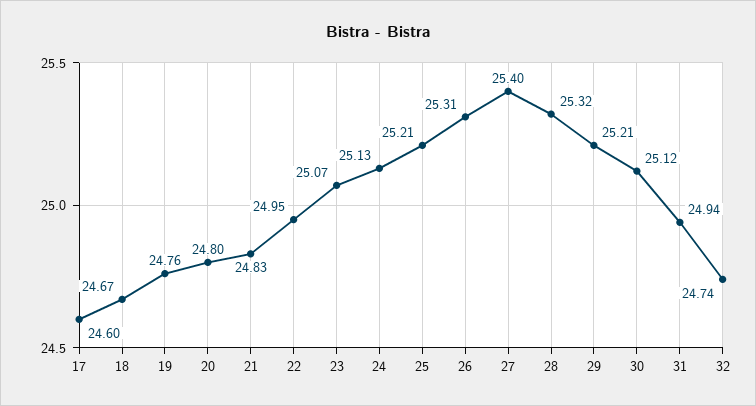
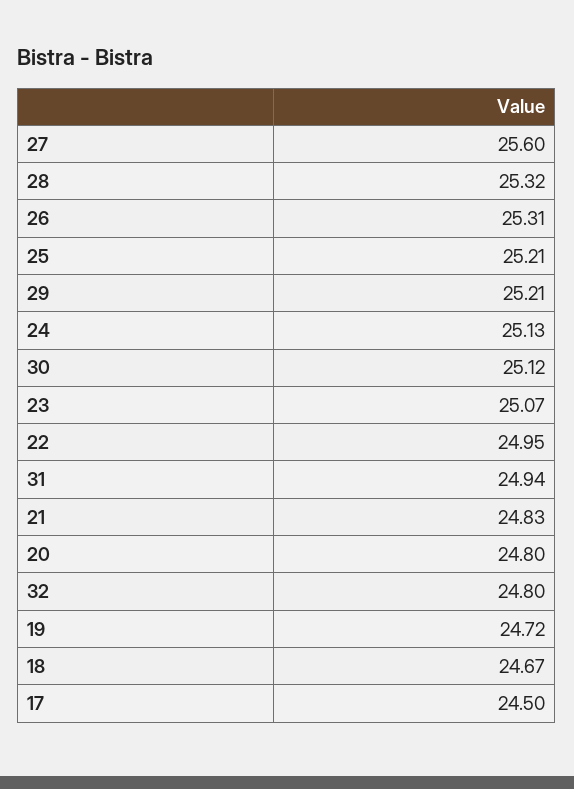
17: 24.6 -> 24.5
19: 24.76 -> 24.72
27: 25.4 -> 25.6
32: 24.74 -> 24.8

